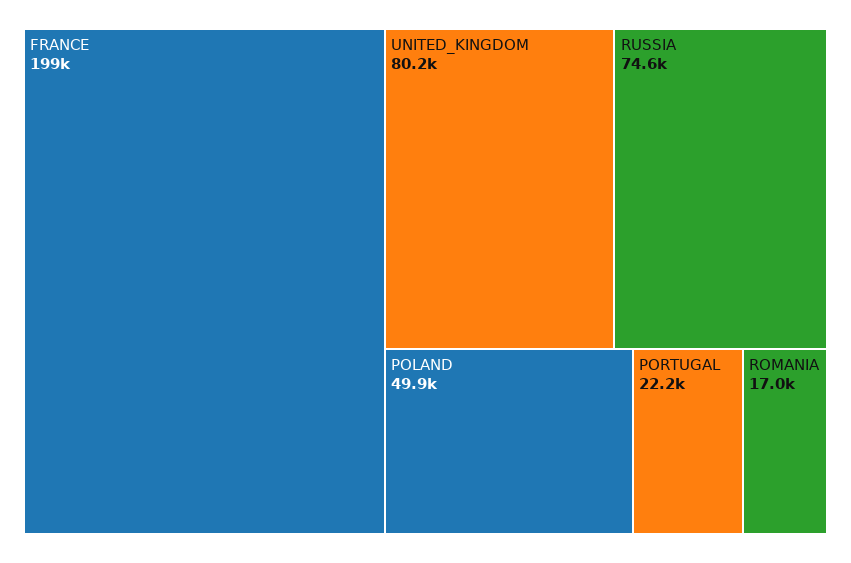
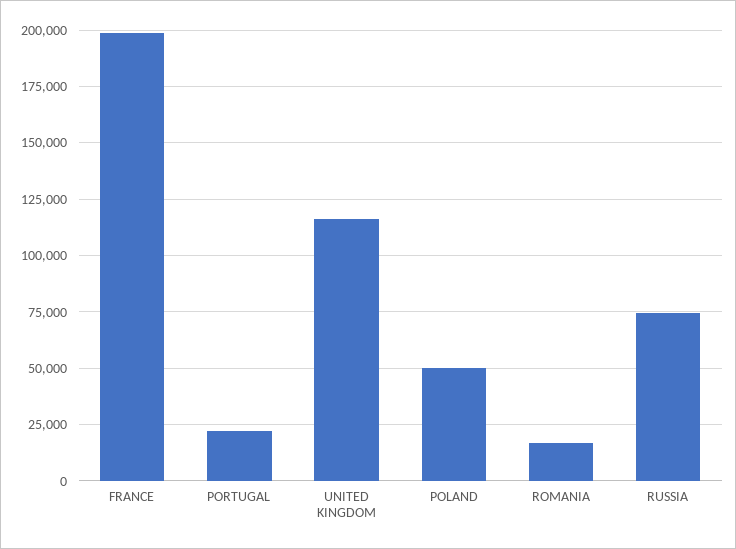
UNITED_KINGDOM: 80200 -> 115000

